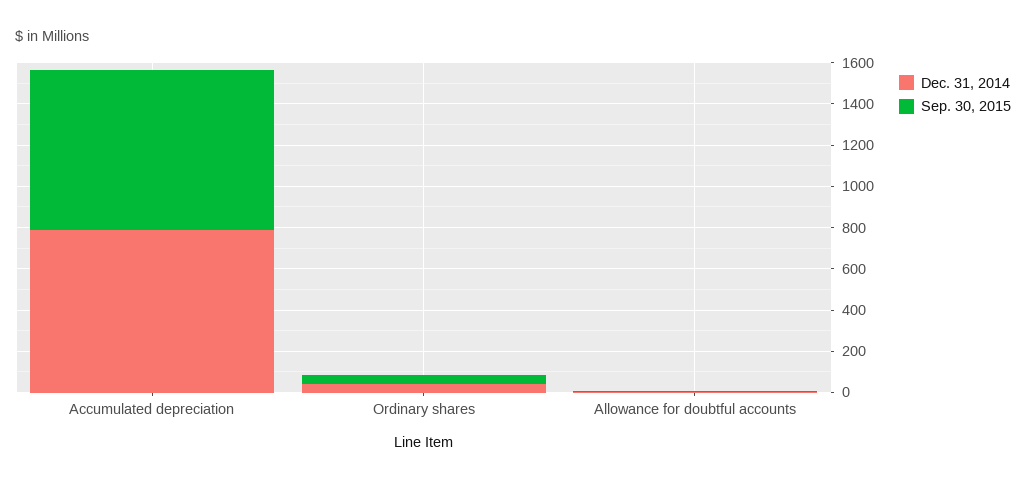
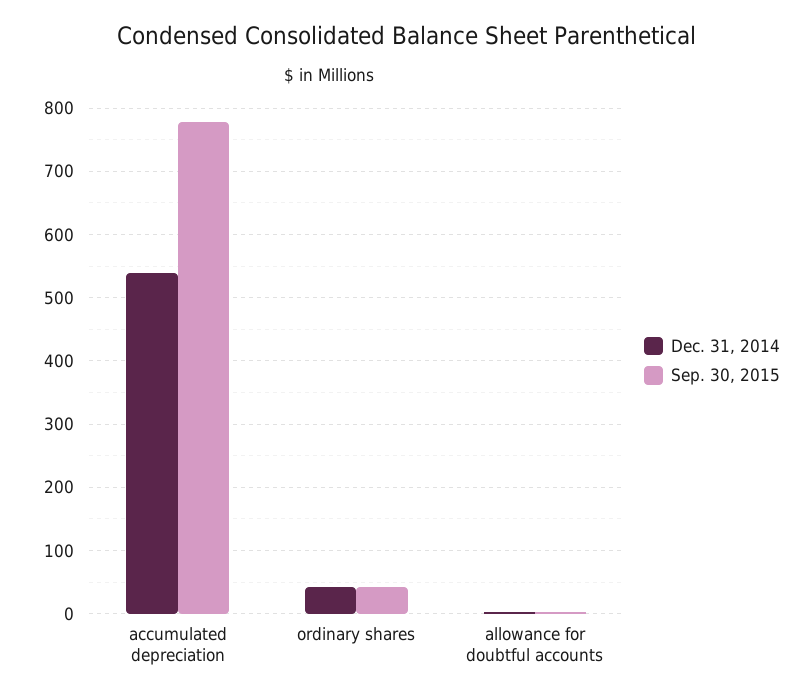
Dec. 31, 2014, Accumulated depreciation: 800 -> 540

